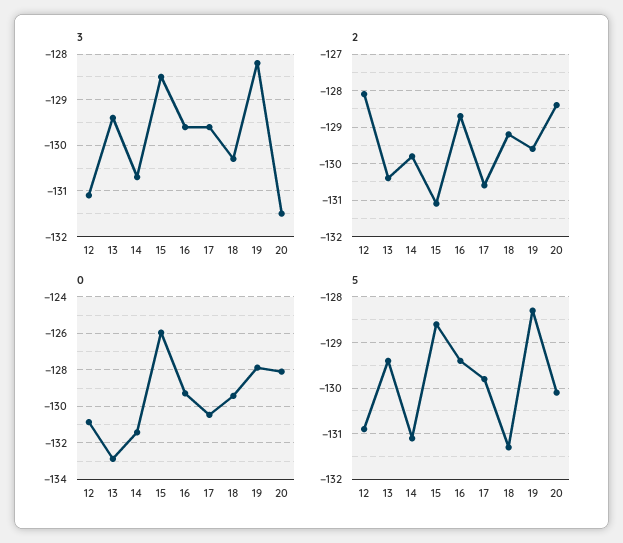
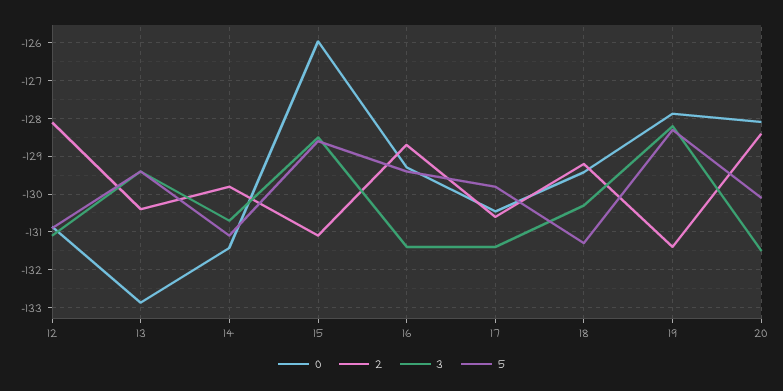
3, 16: -129.5 -> -131.4
3, 17: -129.5 -> -131.4
2, 19: -129.5 -> -131.4

